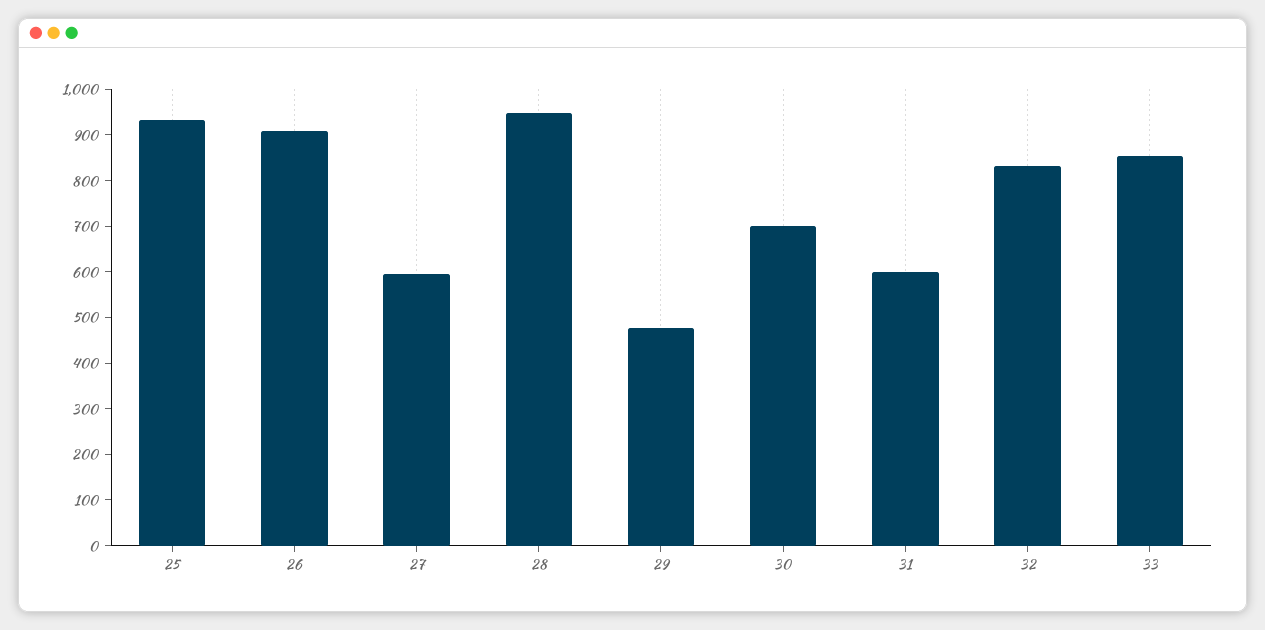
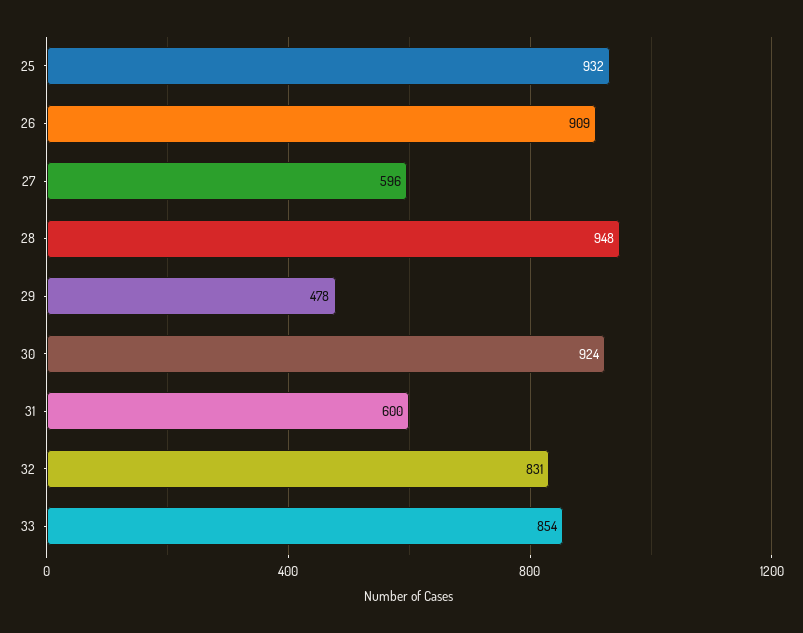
30: 700 -> 924

